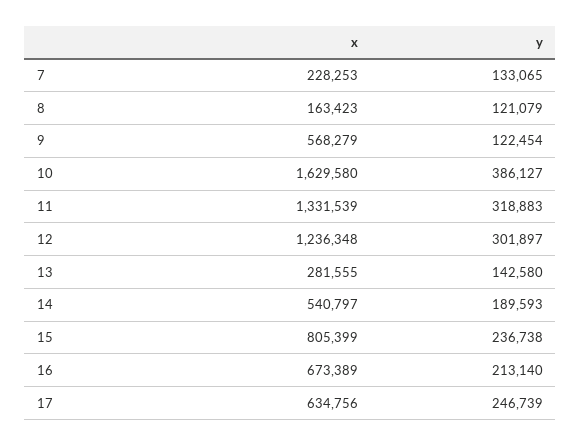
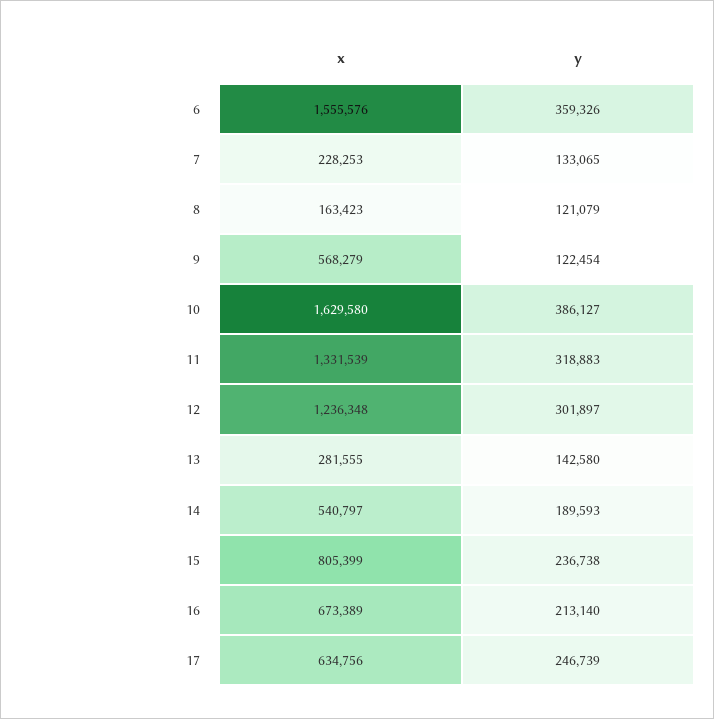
x, 6: none -> 1555576
y, 6: none -> 359326

